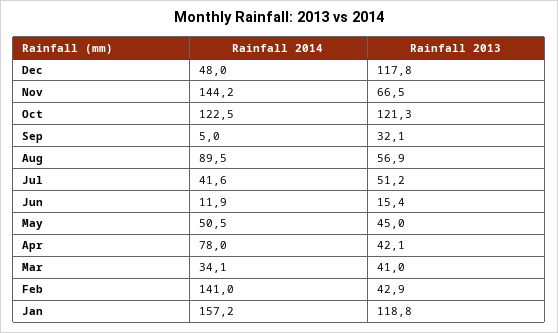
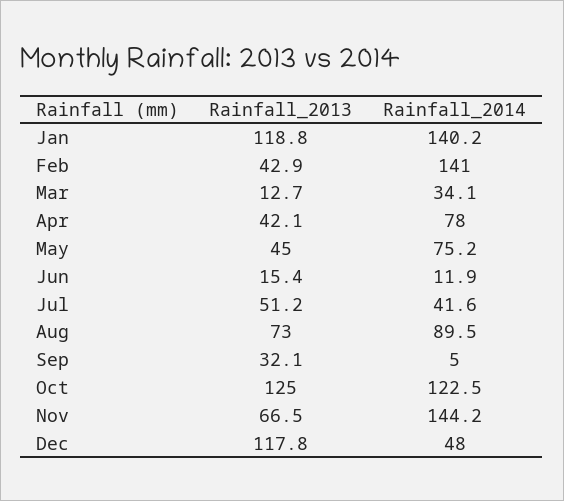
Rainfall 2013, Oct: 121.3 -> 125
Rainfall 2013, Aug: 56.9 -> 73
Rainfall 2014, May: 50.5 -> 75.2
Rainfall 2013, Mar: 41 -> 12.7
Rainfall 2014, Jan: 157.2 -> 140.2

